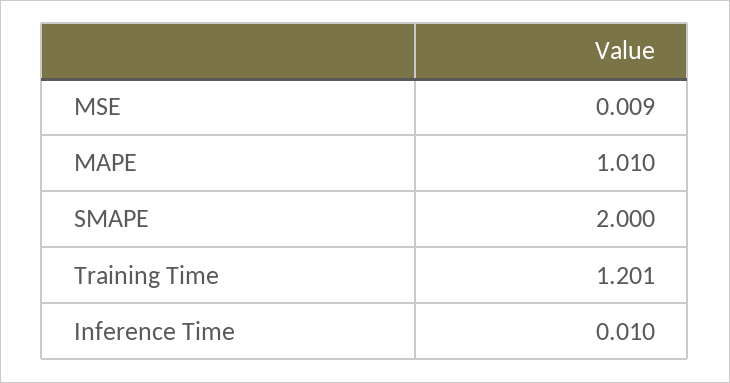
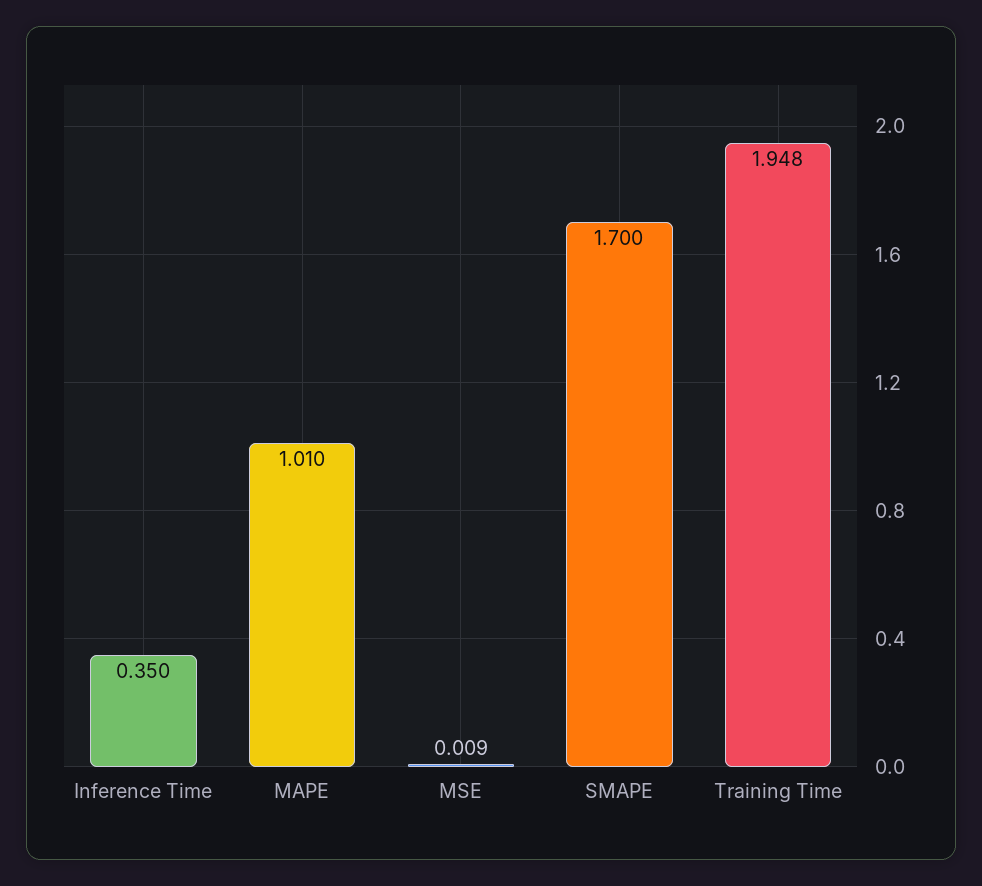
SMAPE: 2 -> 1.7
Training Time: 1.201 -> 1.948
Inference Time: 0.01 -> 0.35

